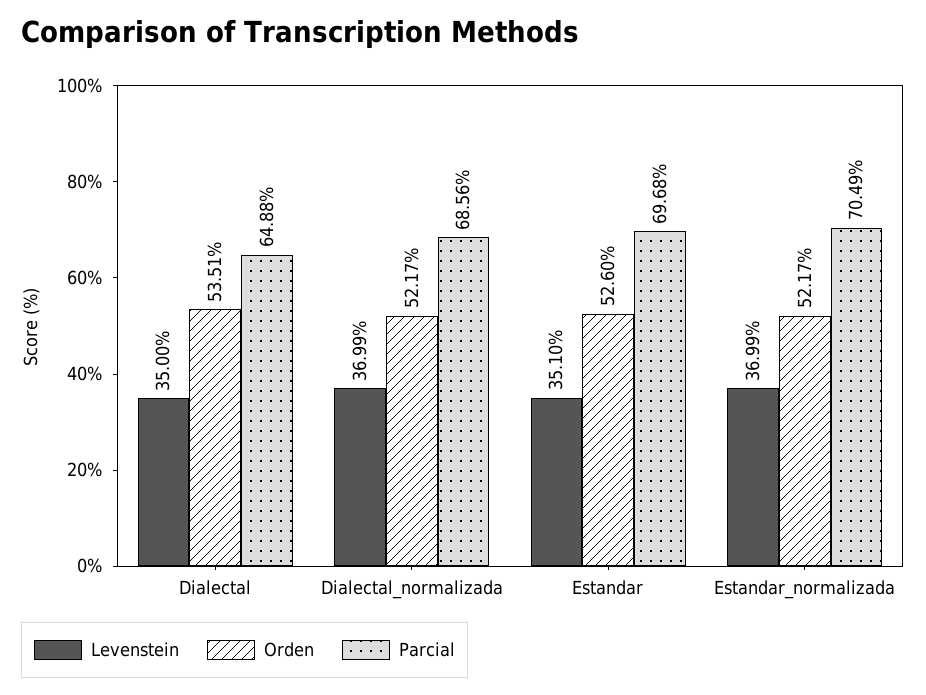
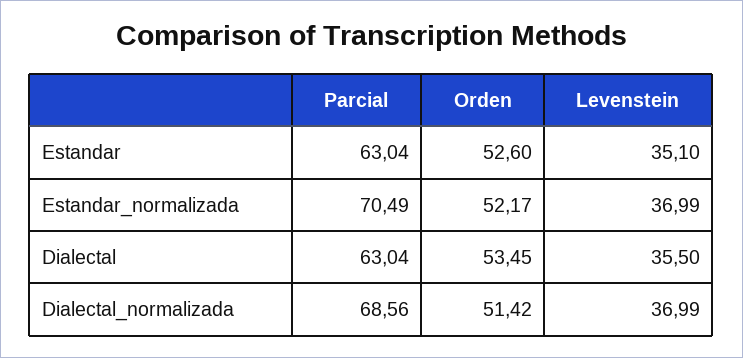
Levenstein, Dialectal: 35 -> 35.5
Orden, Dialectal: 53.51 -> 53.45
Parcial, Dialectal: 64.88 -> 63.04
Orden, Dialectal_normalizada: 52.17 -> 51.42
Parcial, Estandar: 69.68 -> 63.04

